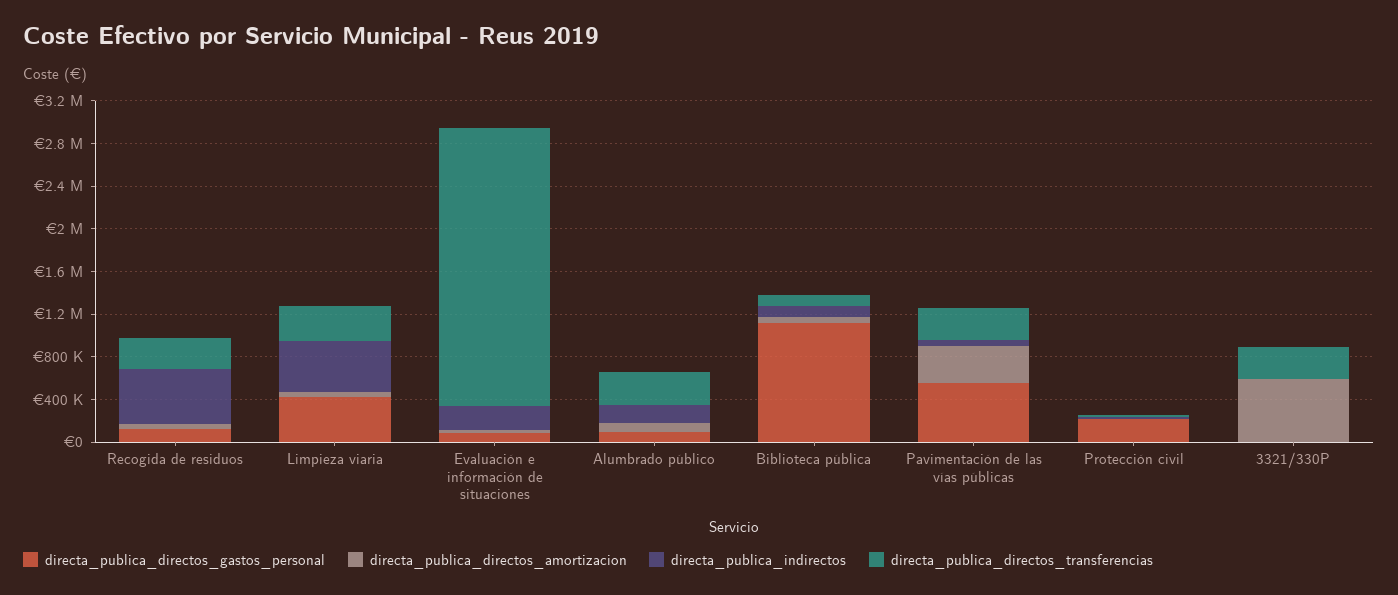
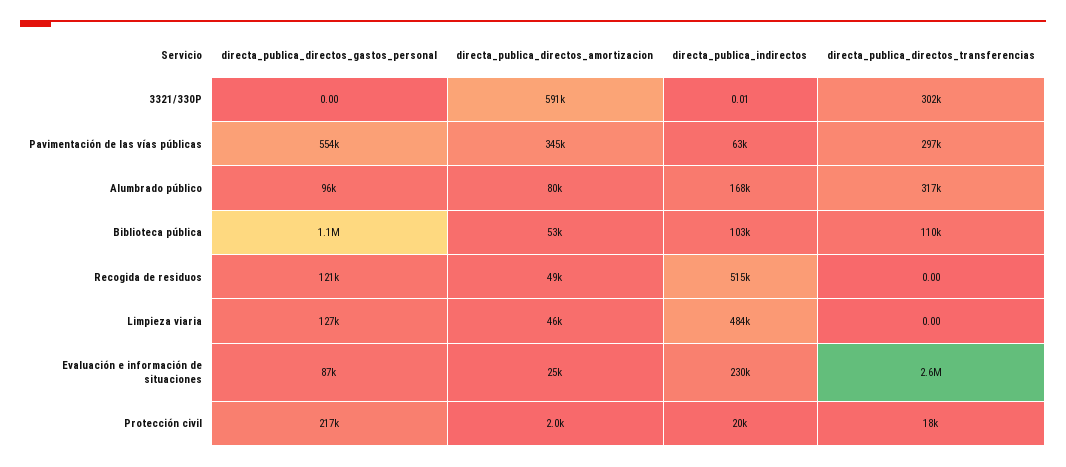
directa_publica_directos_transferencias, Recogida de residuos: 300000 -> 0
directa_publica_directos_gastos_personal, Limpieza viaria: 400000 -> 127000
directa_publica_directos_transferencias, Limpieza viaria: 300000 -> 0

